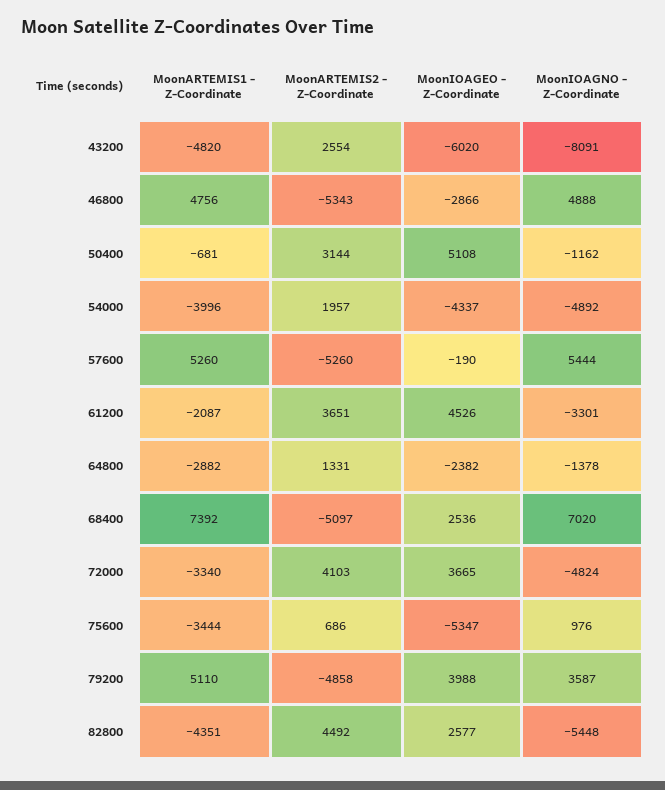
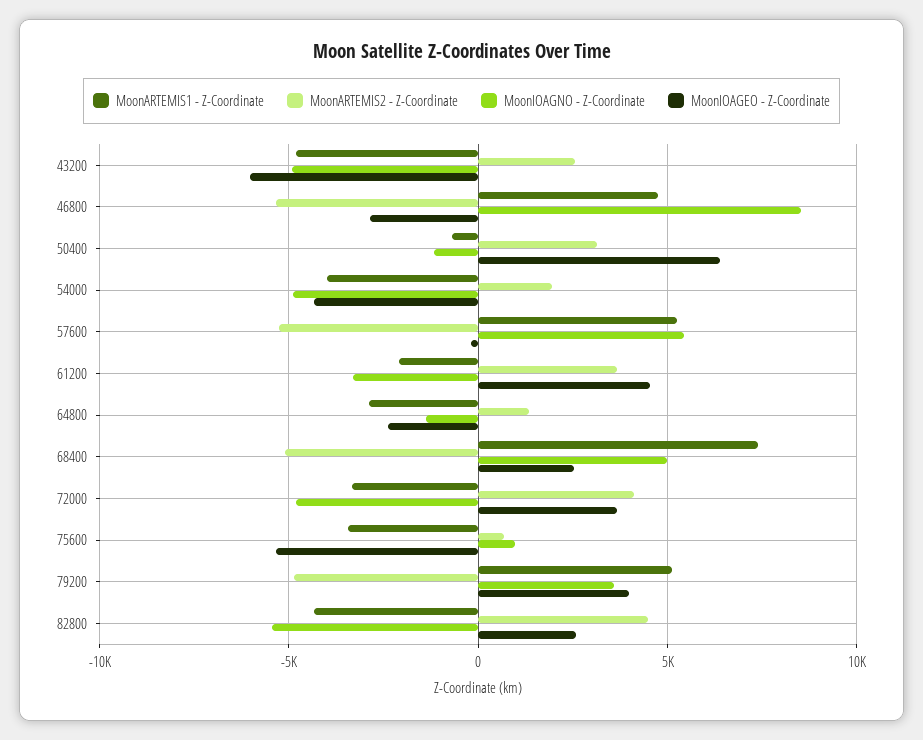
MoonIOAGNO - Z-Coordinate, 43200: -8091 -> -5000
MoonIOAGNO - Z-Coordinate, 46800: 4888 -> 8500
MoonIOAGEO - Z-Coordinate, 50400: 5108 -> 6500
MoonIOAGNO - Z-Coordinate, 68400: 7020 -> 5000

